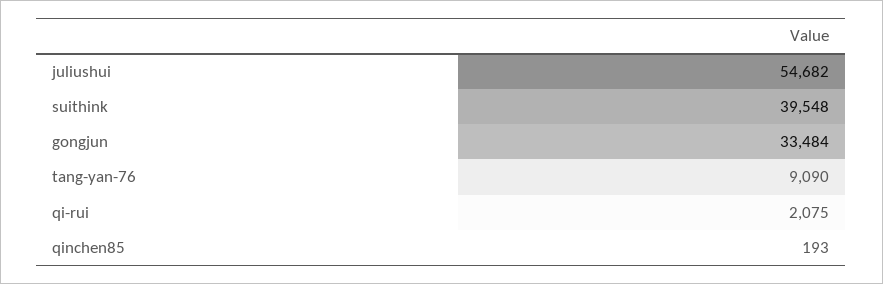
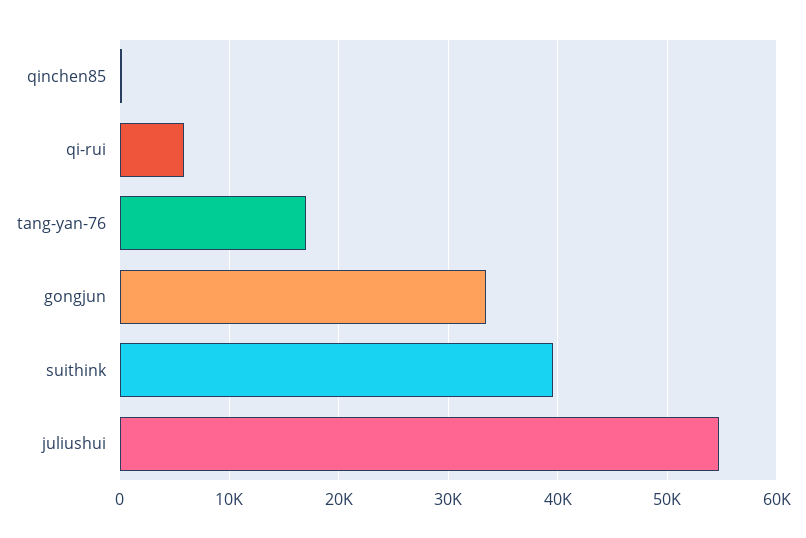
tang-yan-76: 9090 -> 17000
qi-rui: 2075 -> 6000

